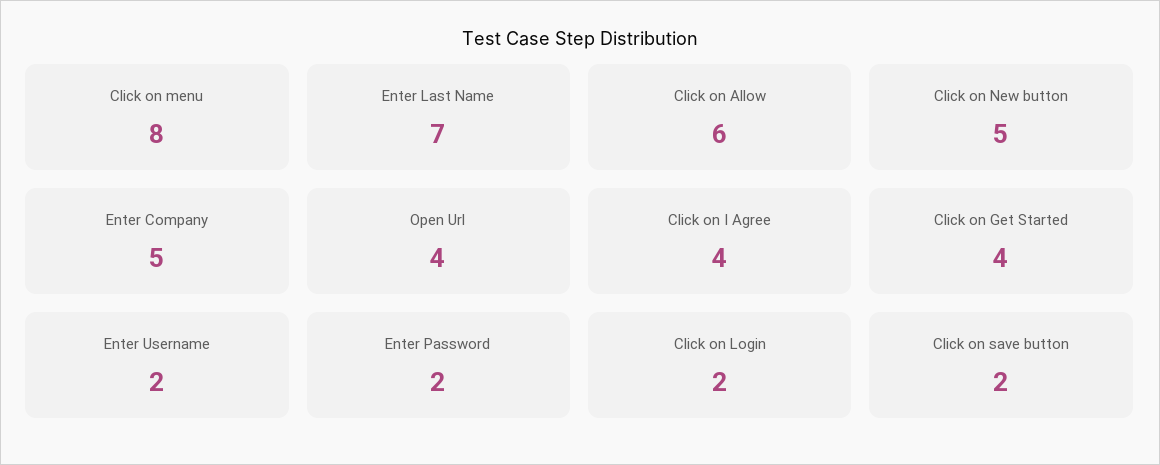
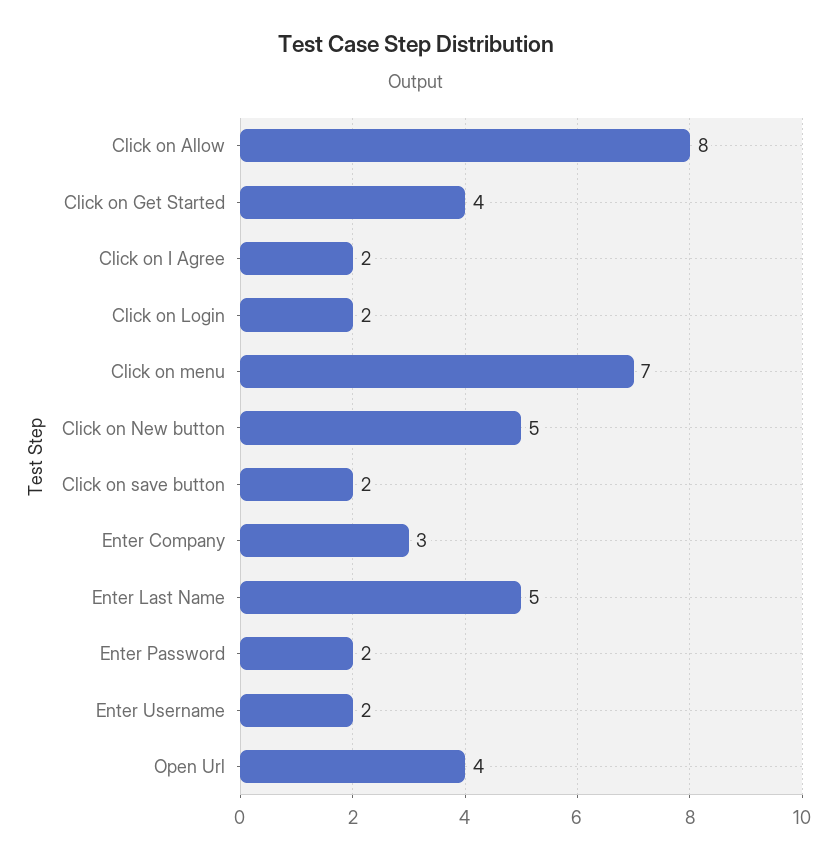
Click on menu: 8 -> 7
Enter Last Name: 7 -> 5
Click on Allow: 6 -> 8
Enter Company: 5 -> 3
Click on I Agree: 4 -> 2

